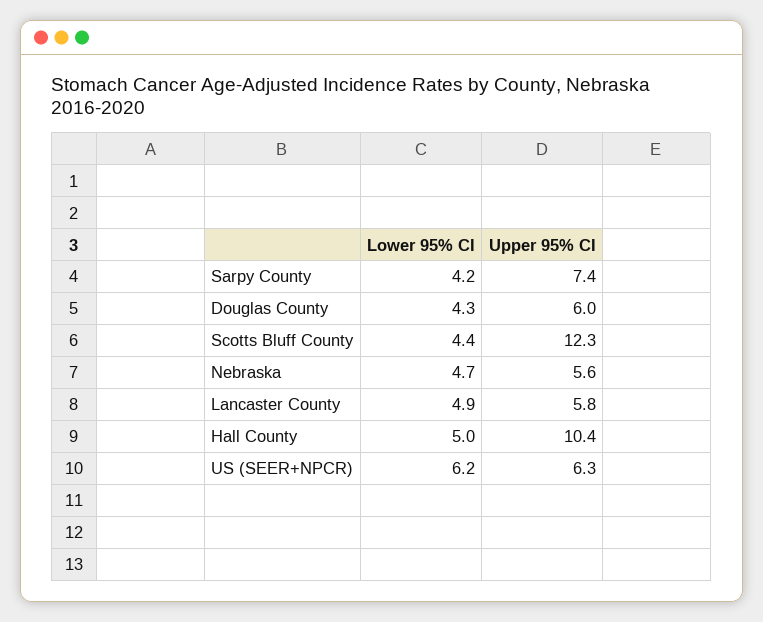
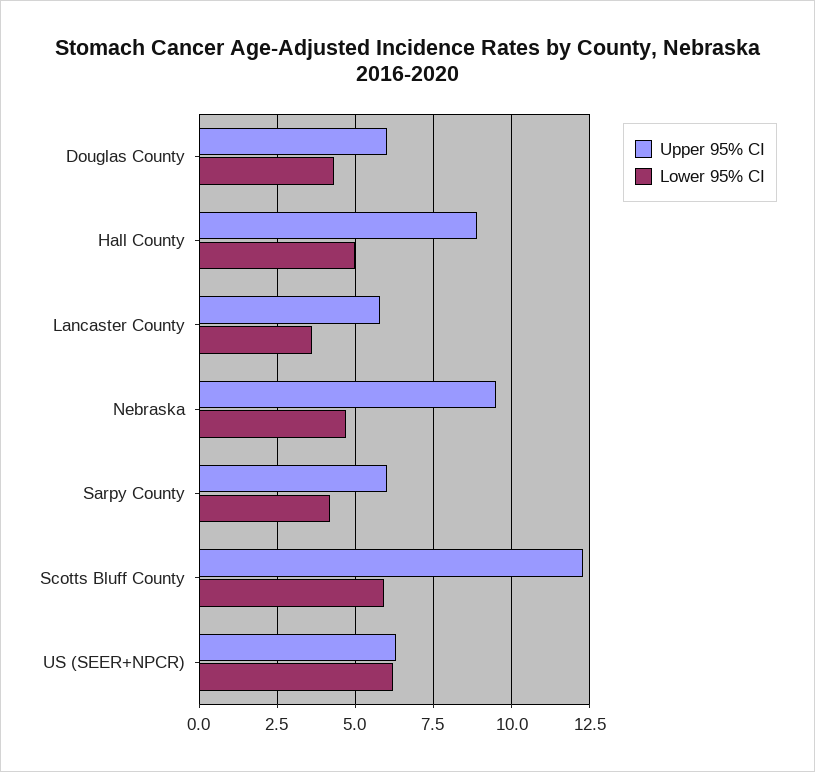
Upper 95% CI, Sarpy County: 7.4 -> 6
Lower 95% CI, Scotts Bluff County: 4.4 -> 6
Upper 95% CI, Nebraska: 5.6 -> 9.5
Lower 95% CI, Lancaster County: 4.9 -> 3.5
Upper 95% CI, Hall County: 10.4 -> 9

